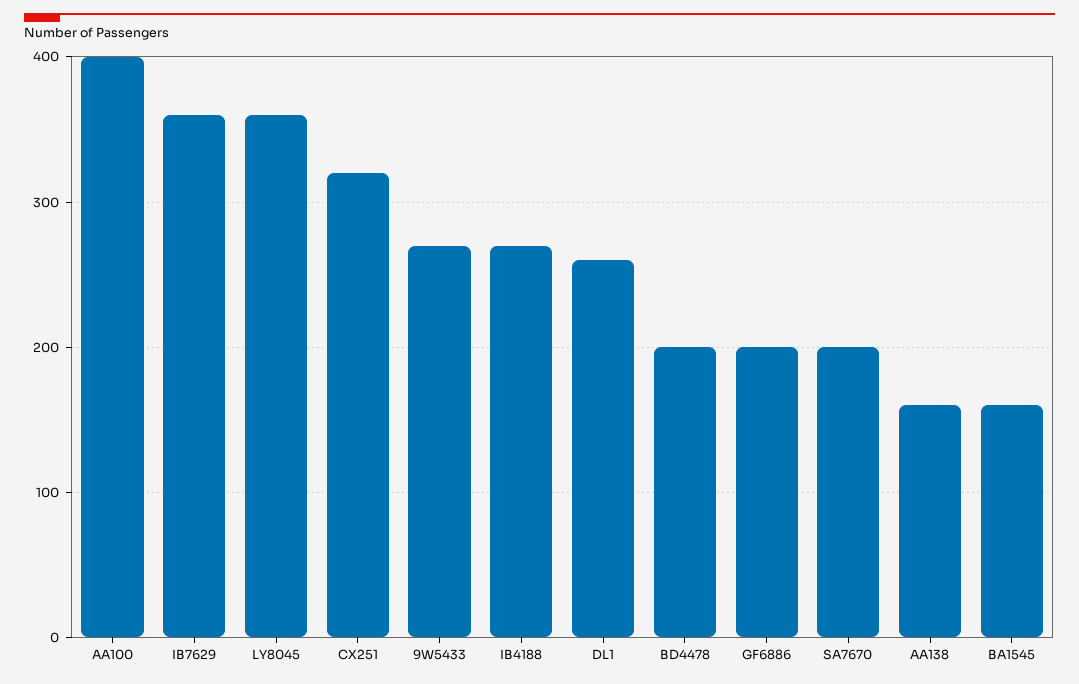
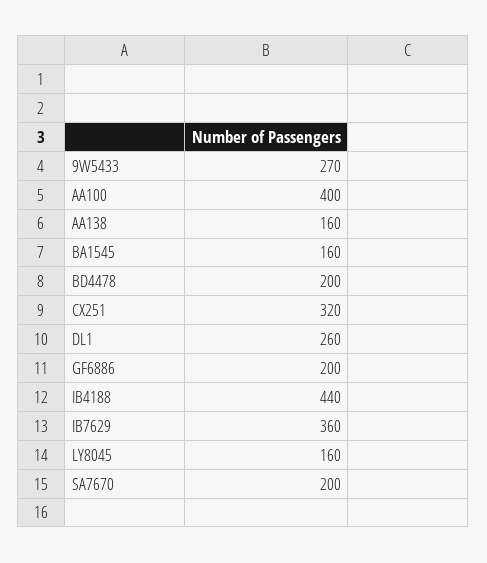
LY8045: 360 -> 160
IB4188: 270 -> 440

